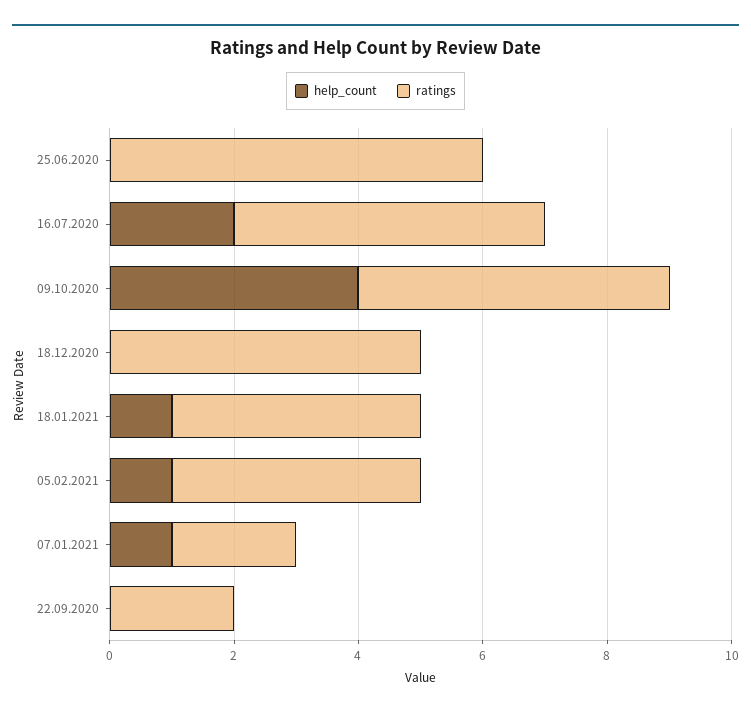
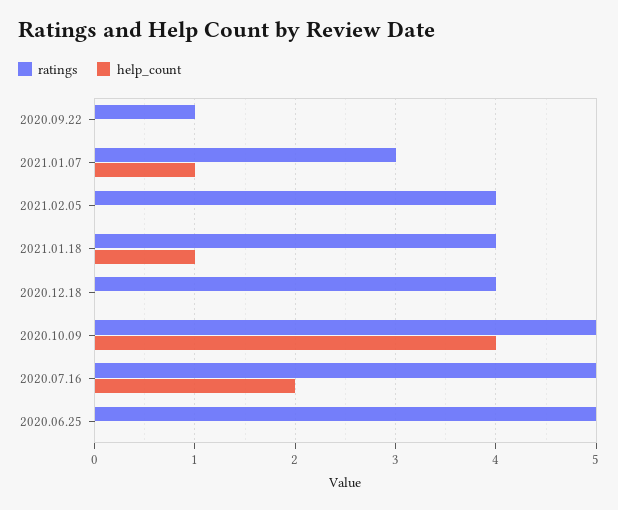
ratings, 25.06.2020: 6 -> 5
ratings, 18.12.2020: 5 -> 4
help_count, 05.02.2021: 1 -> 0
ratings, 07.01.2021: 2 -> 3
ratings, 22.09.2020: 2 -> 1

